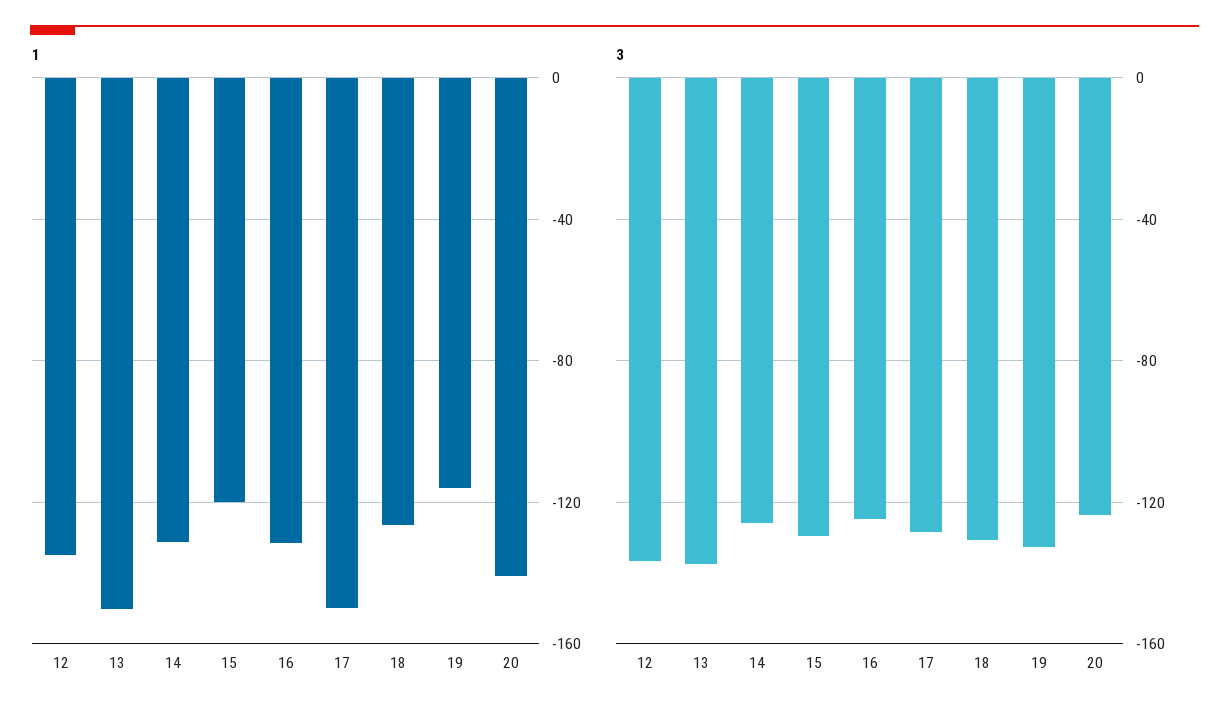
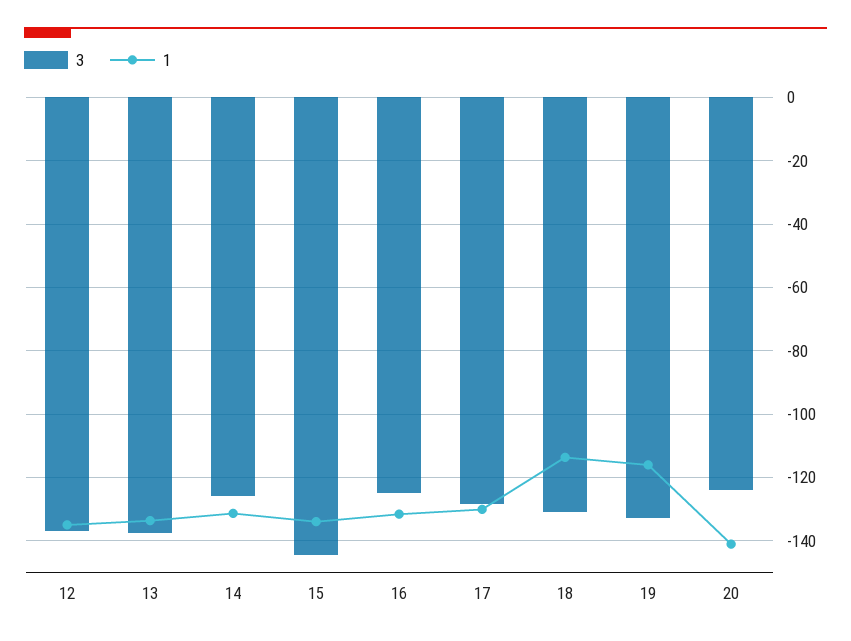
1, 13: -150 -> -134
1, 15: -120 -> -134
1, 17: -150 -> -130
1, 18: -125 -> -114
3, 15: -130 -> -144

